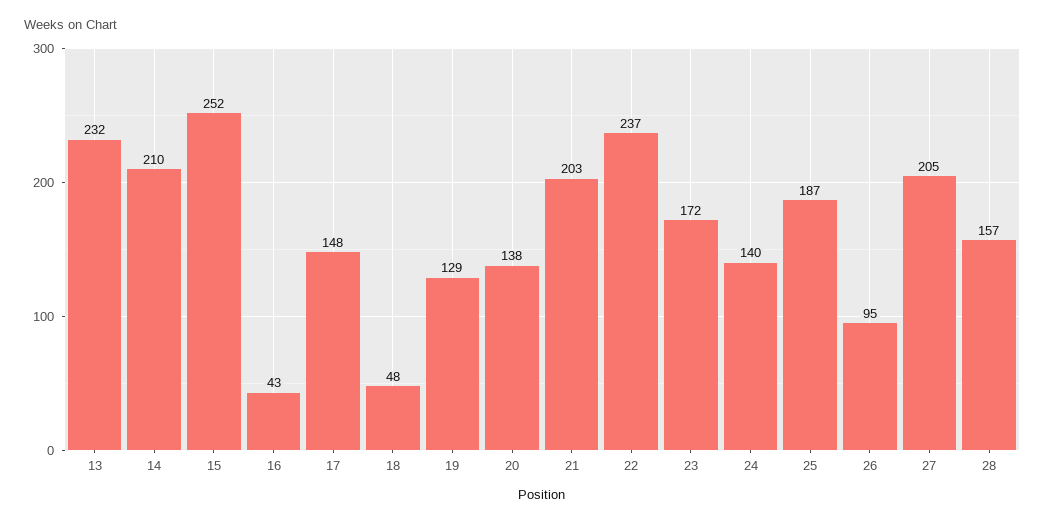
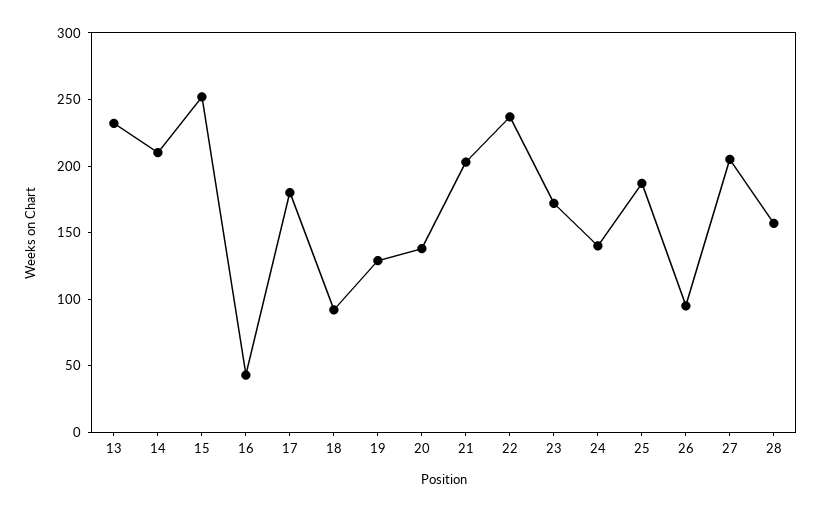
17: 148 -> 180
18: 48 -> 90

